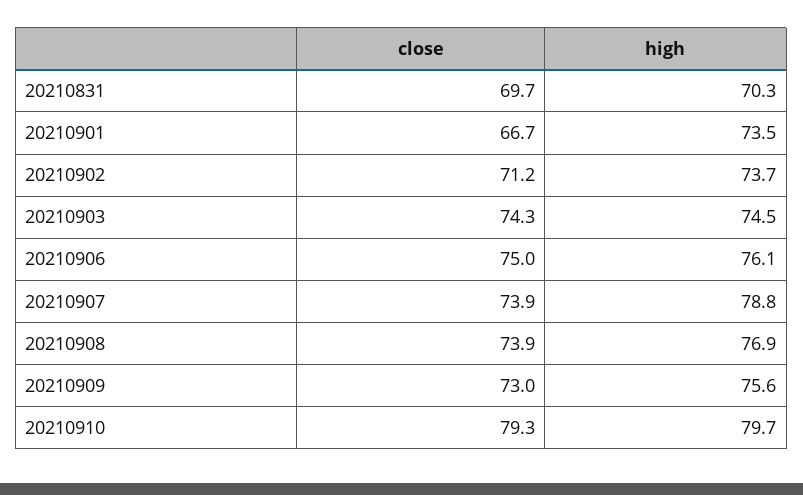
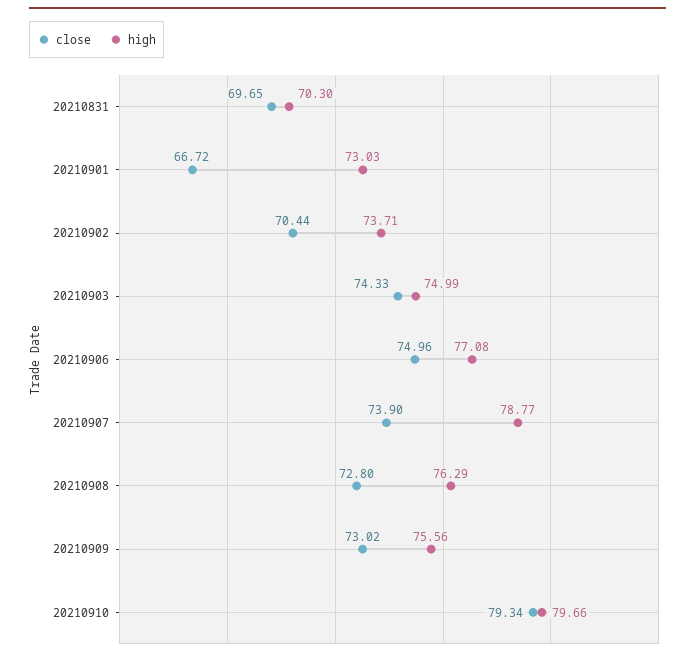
high, 20210901: 73.5 -> 73.03
close, 20210902: 71.2 -> 70.44
high, 20210903: 74.5 -> 74.99
high, 20210906: 76.1 -> 77.08
close, 20210908: 73.9 -> 72.8
high, 20210908: 76.9 -> 76.29

